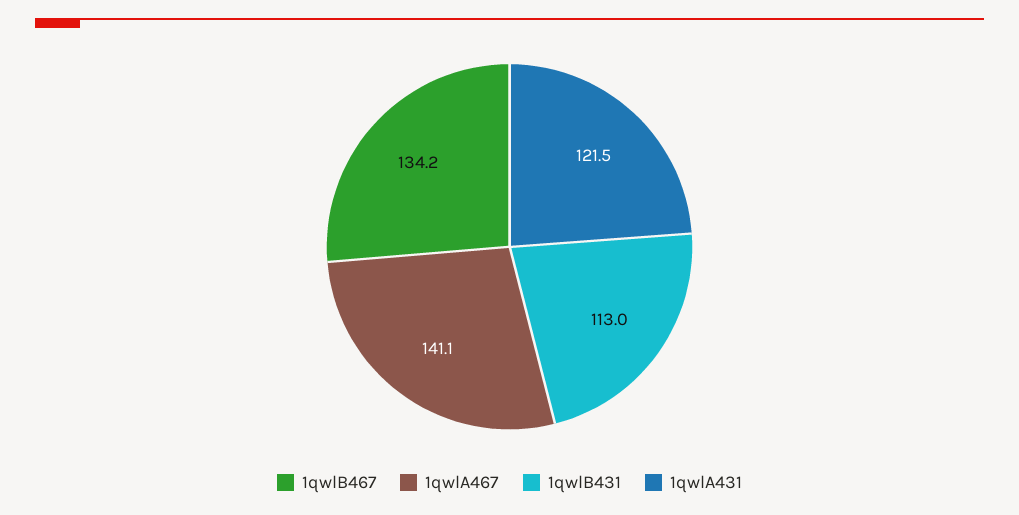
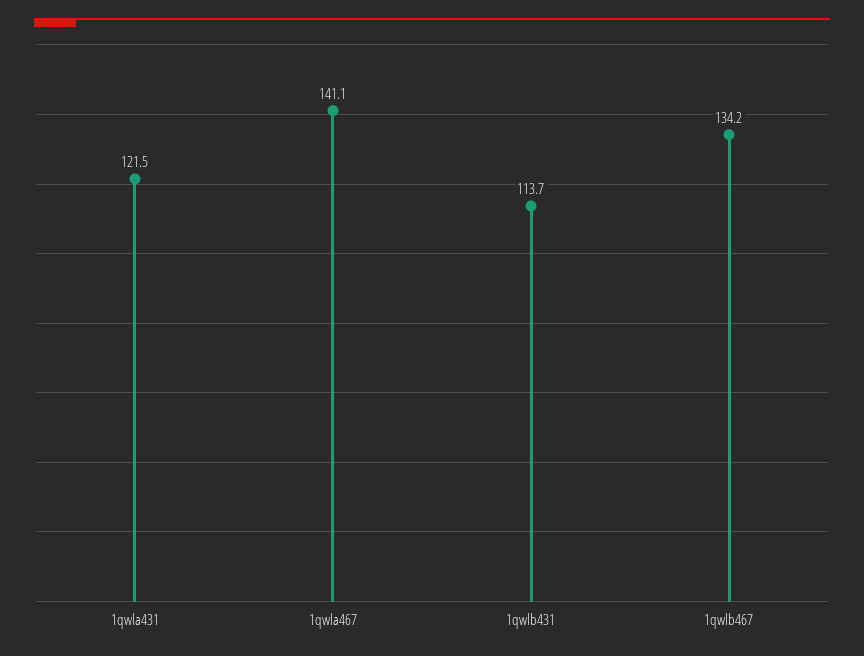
1qwlB431: 113 -> 113.7

